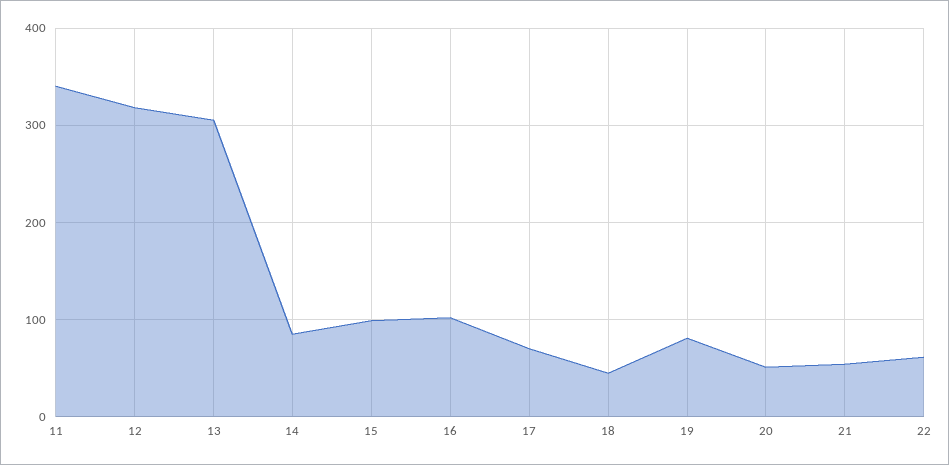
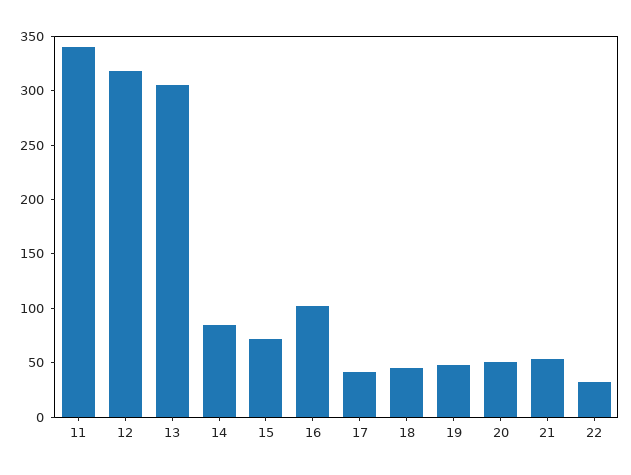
15: 100 -> 70
17: 70 -> 40
19: 80 -> 50
22: 60 -> 30

